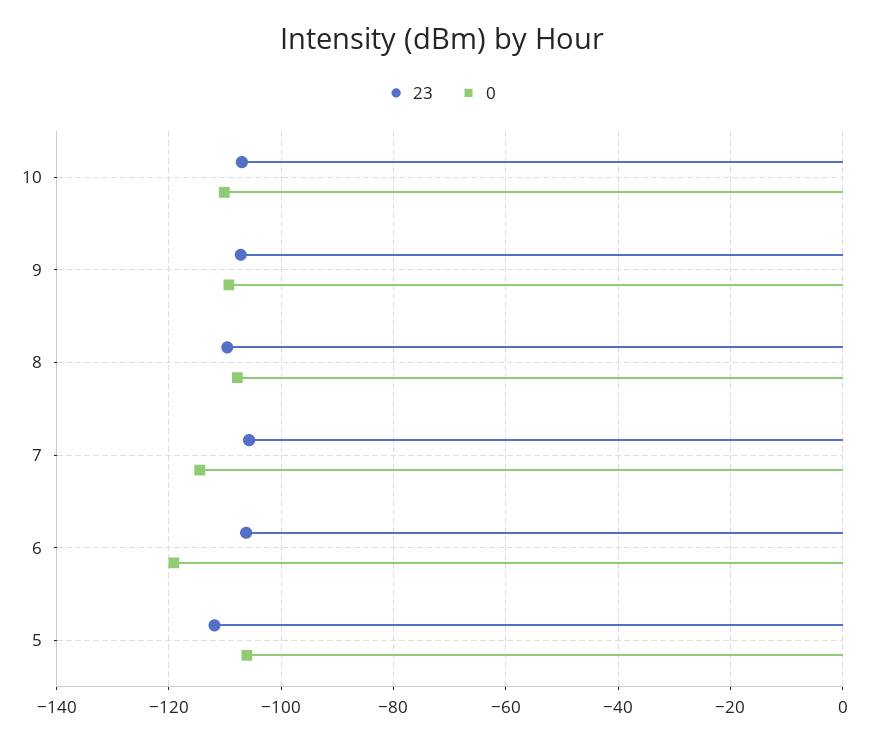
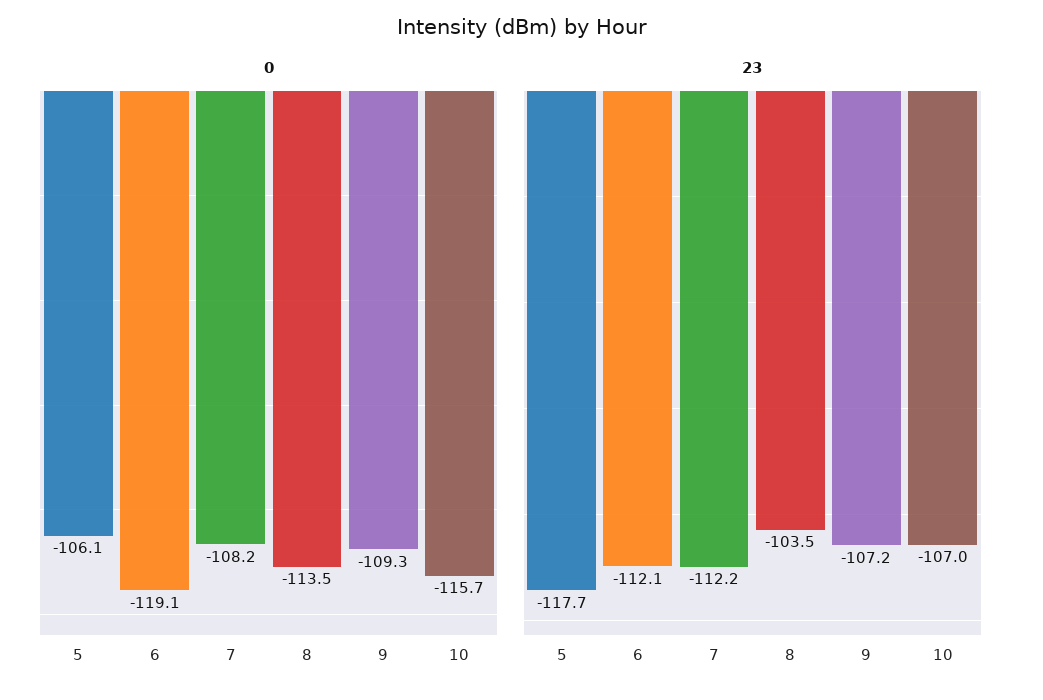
0, 10: -110 -> -115.7
23, 8: -110 -> -103.5
0, 8: -108 -> -113.5
23, 7: -106 -> -112.2
0, 7: -114 -> -108.2
23, 6: -106 -> -112.1
23, 5: -112 -> -117.7

